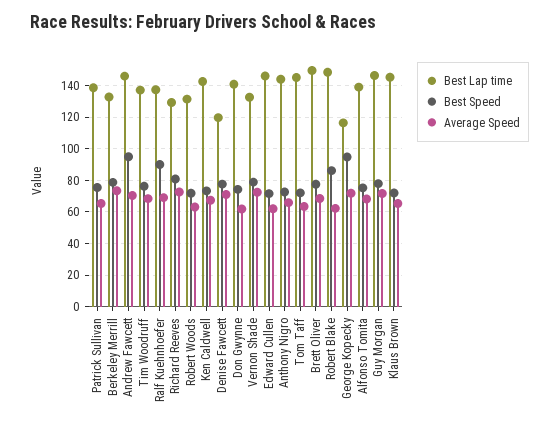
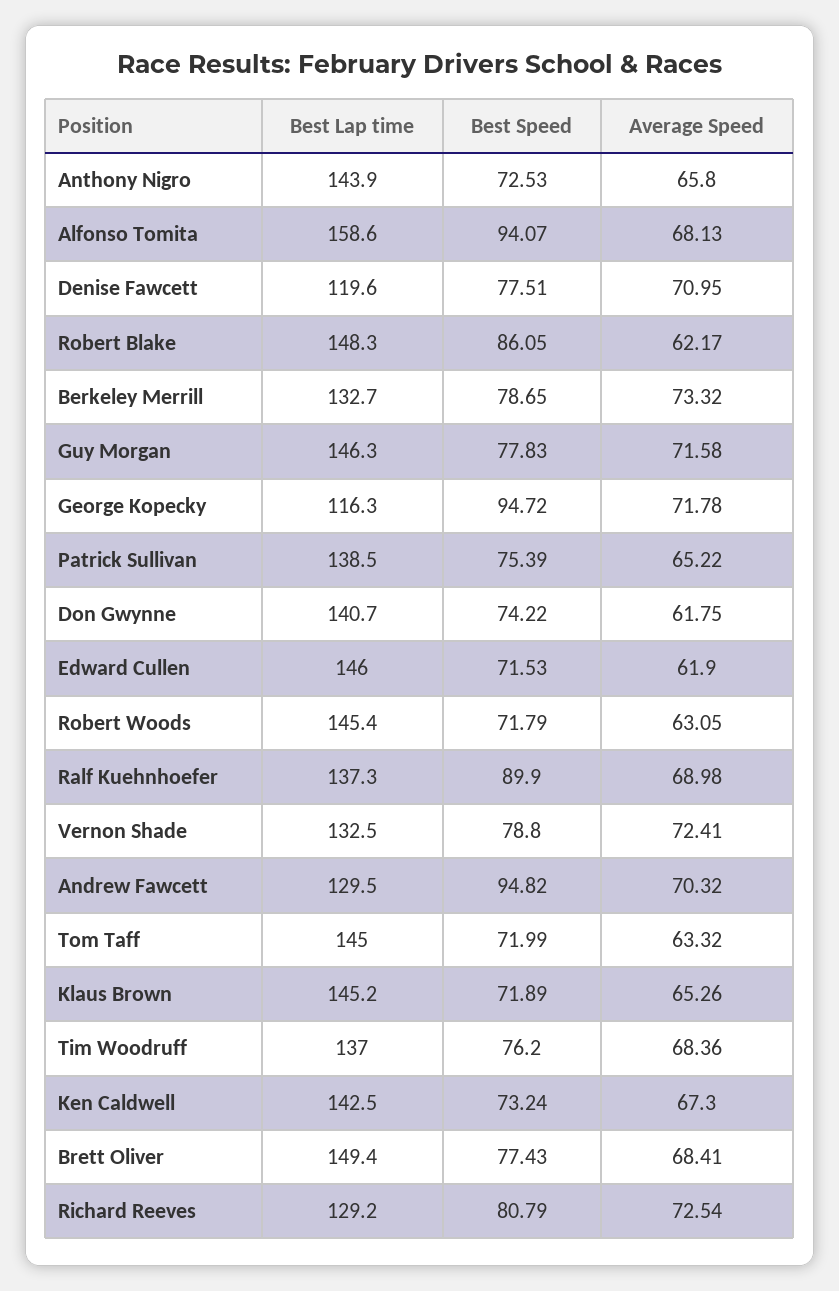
Best Lap time, Andrew Fawcett: 145 -> 129.5
Best Lap time, Robert Woods: 130 -> 145.4
Best Lap time, Alfonso Tomita: 140 -> 158.6
Best Speed, Alfonso Tomita: 75 -> 94.07

